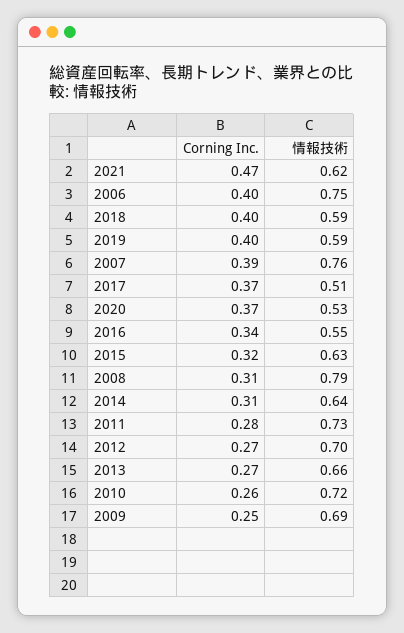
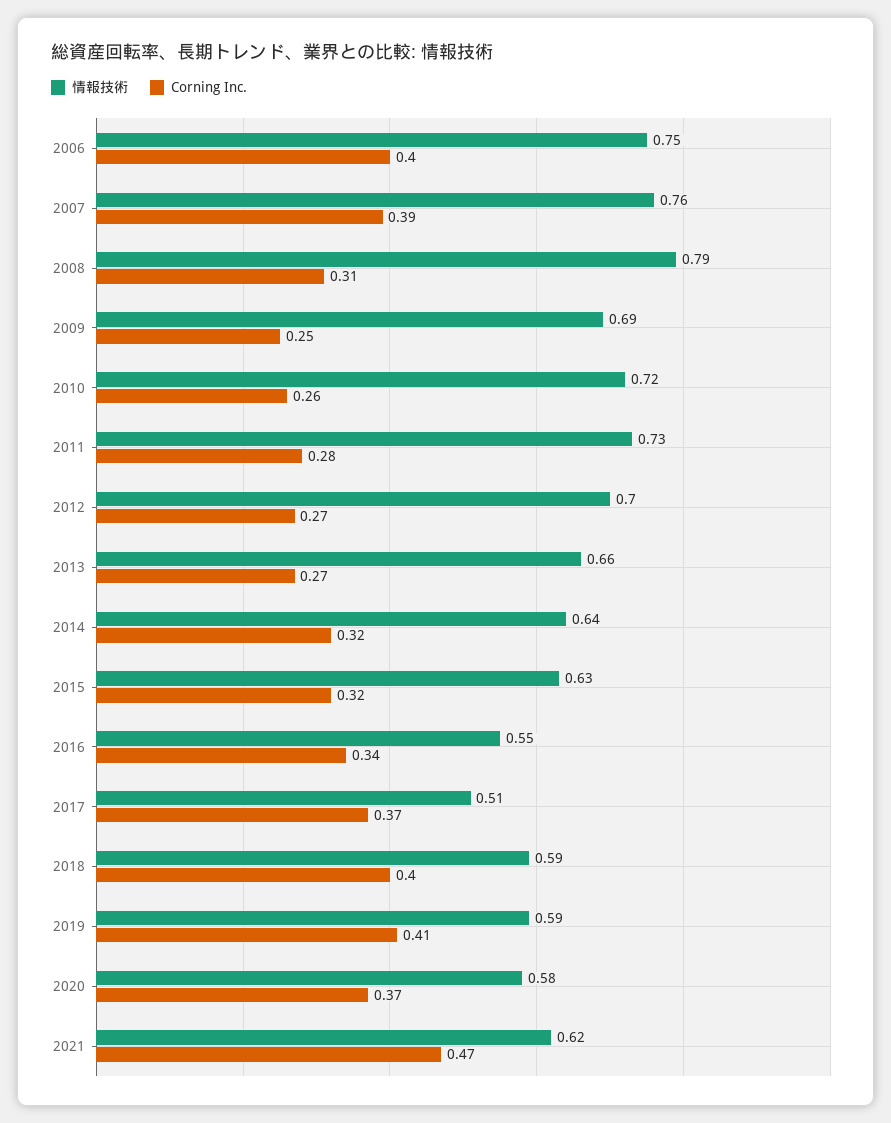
Corning Inc., 2019: 0.4 -> 0.41
情報技術, 2020: 0.53 -> 0.58
Corning Inc., 2014: 0.31 -> 0.32

